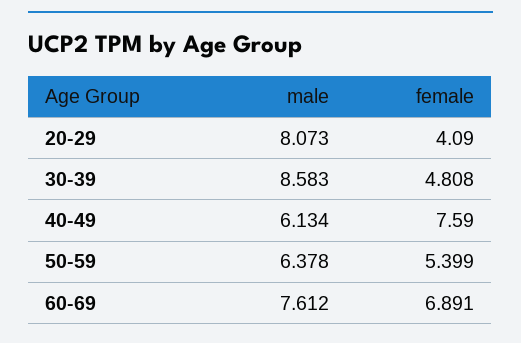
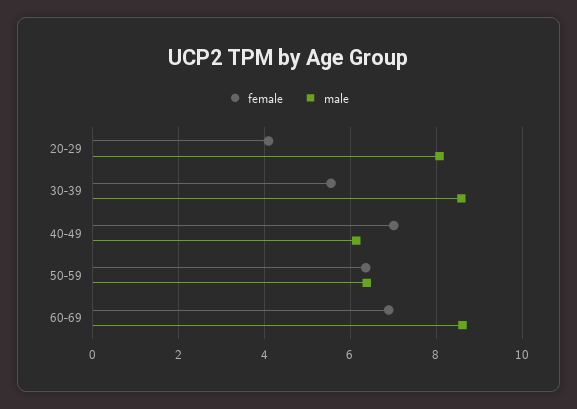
female, 30-39: 4.808 -> 5.6
female, 40-49: 7.59 -> 7
female, 50-59: 5.399 -> 6.4
male, 60-69: 7.612 -> 8.6

